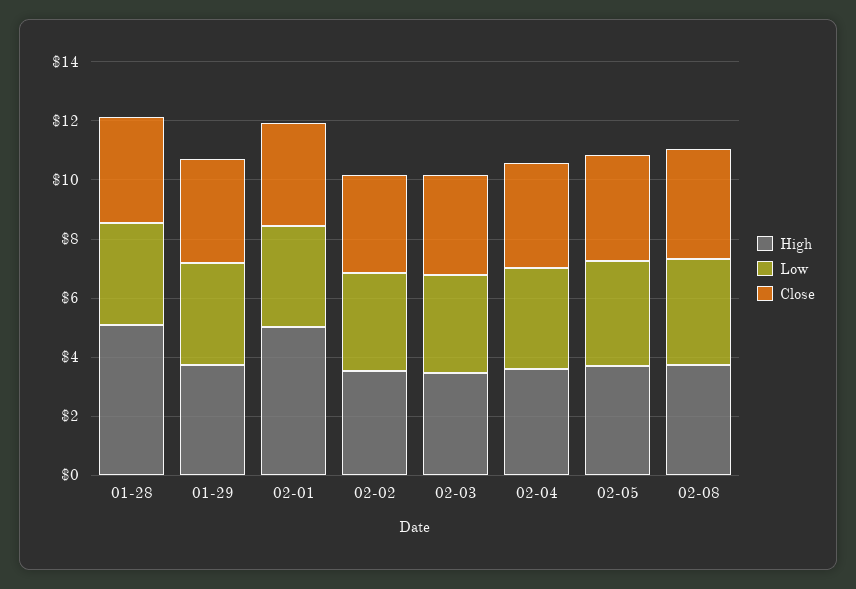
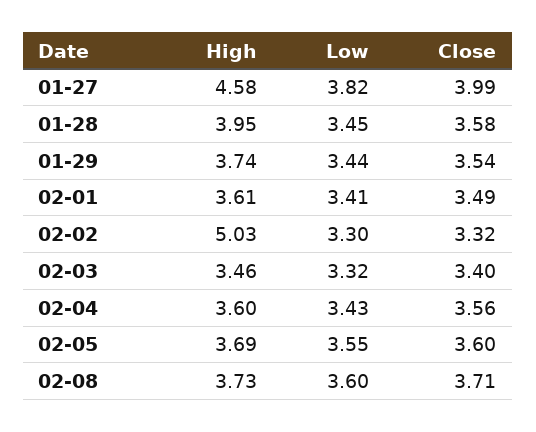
High, 01-28: 5 -> 3.95
High, 02-01: 5 -> 3.61
High, 02-02: 3.5 -> 5.03
High, 01-27: none -> 4.58
Low, 01-27: none -> 3.82
Close, 01-27: none -> 3.99

